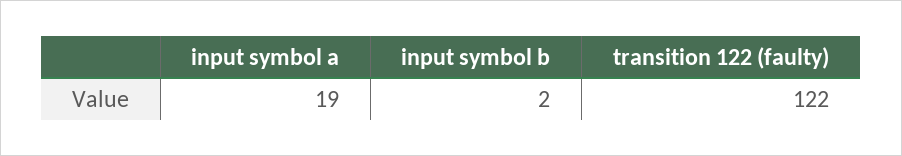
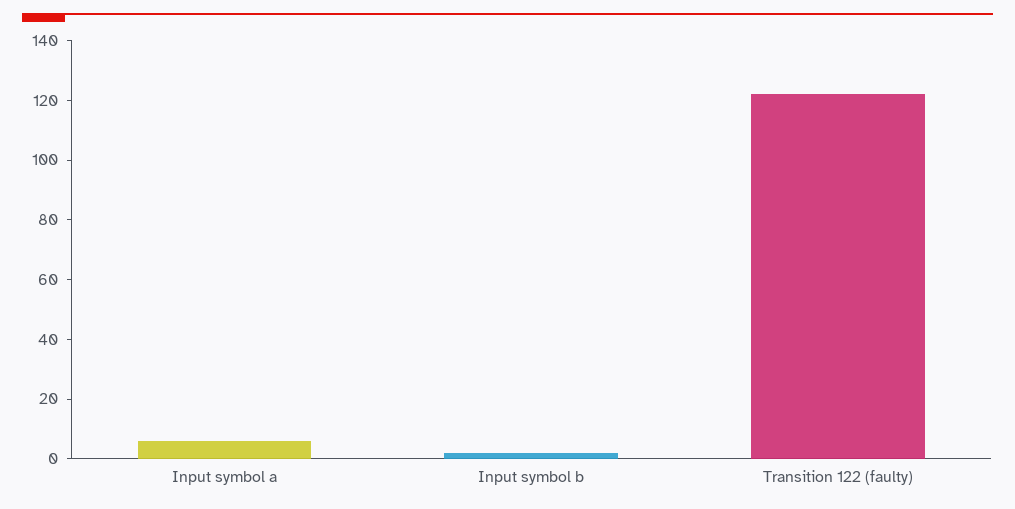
input symbol a: 19 -> 5

